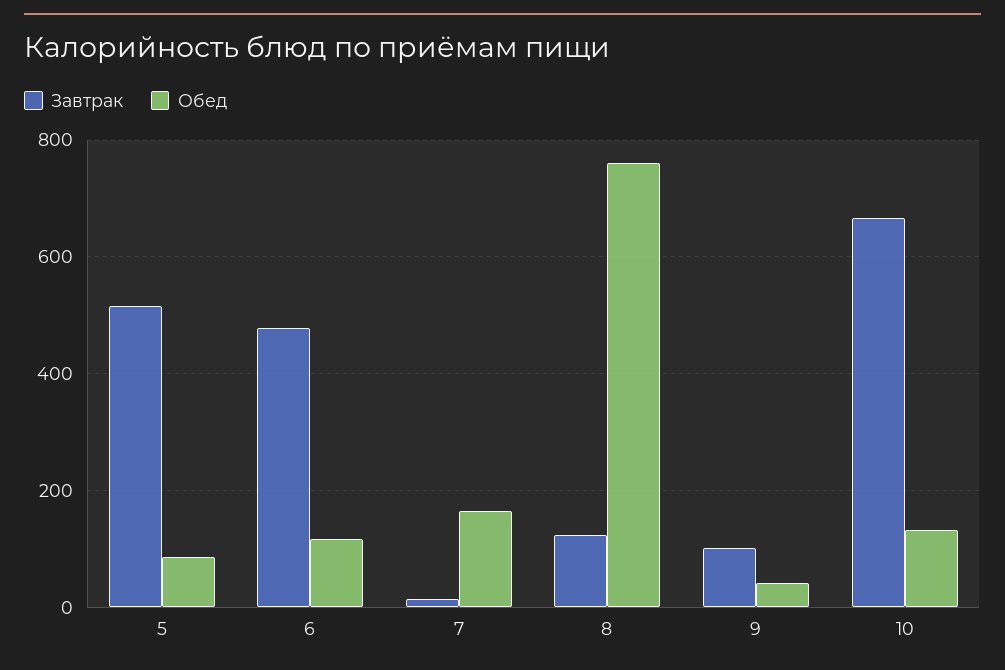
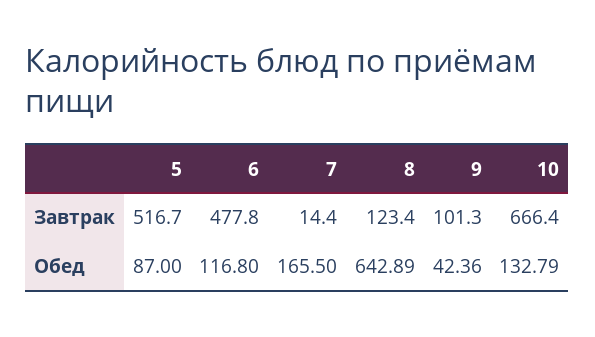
Обед, 8: 760 -> 642.89

